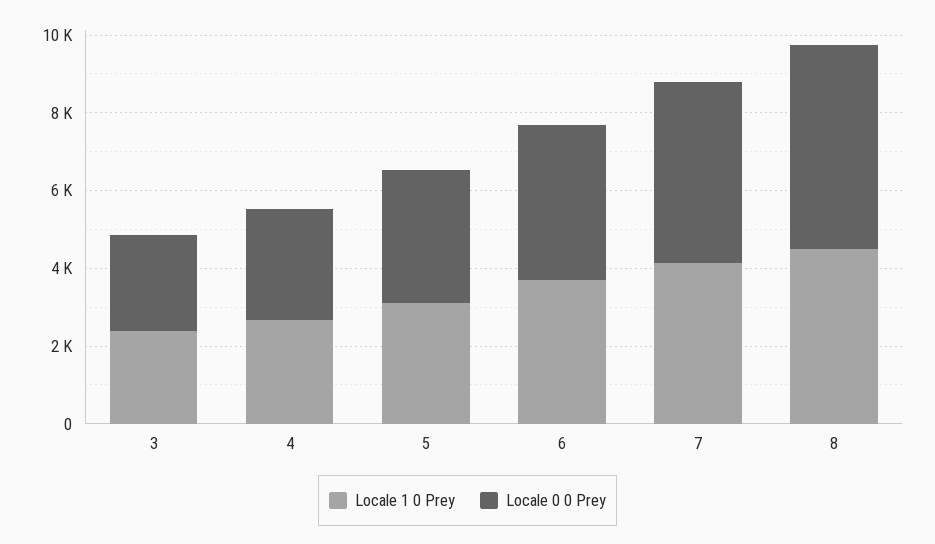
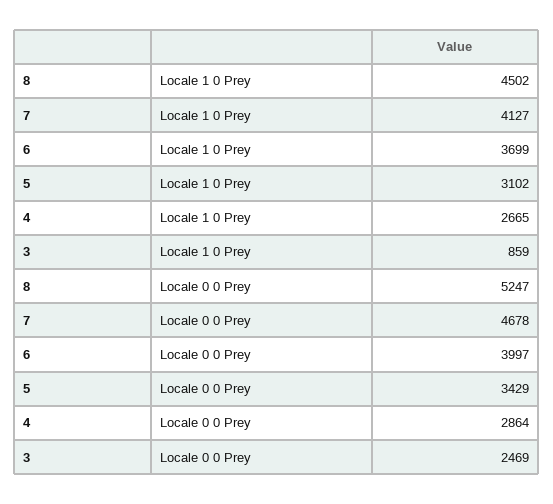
Locale 1 0 Prey, 3: 2500 -> 859

